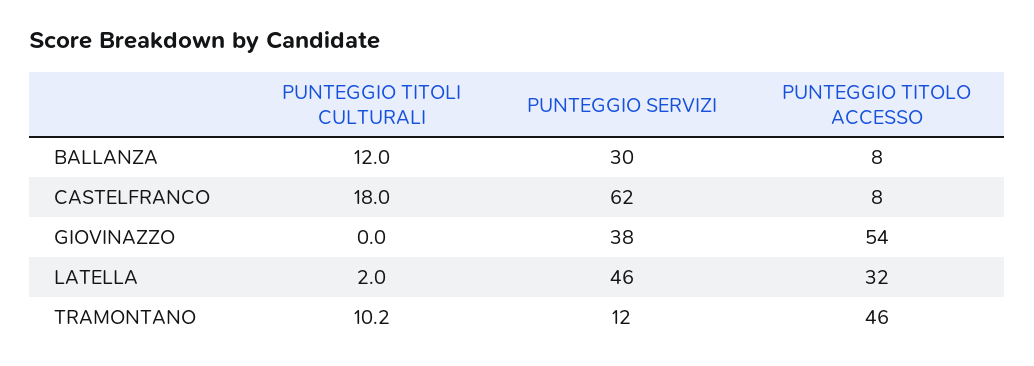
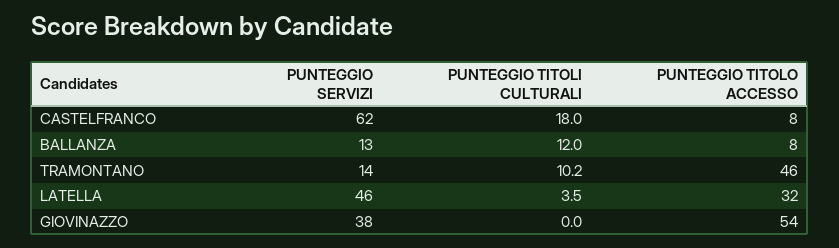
PUNTEGGIO SERVIZI, BALLANZA: 30 -> 13
PUNTEGGIO TITOLI CULTURALI, LATELLA: 2 -> 3.5
PUNTEGGIO SERVIZI, TRAMONTANO: 12 -> 14

